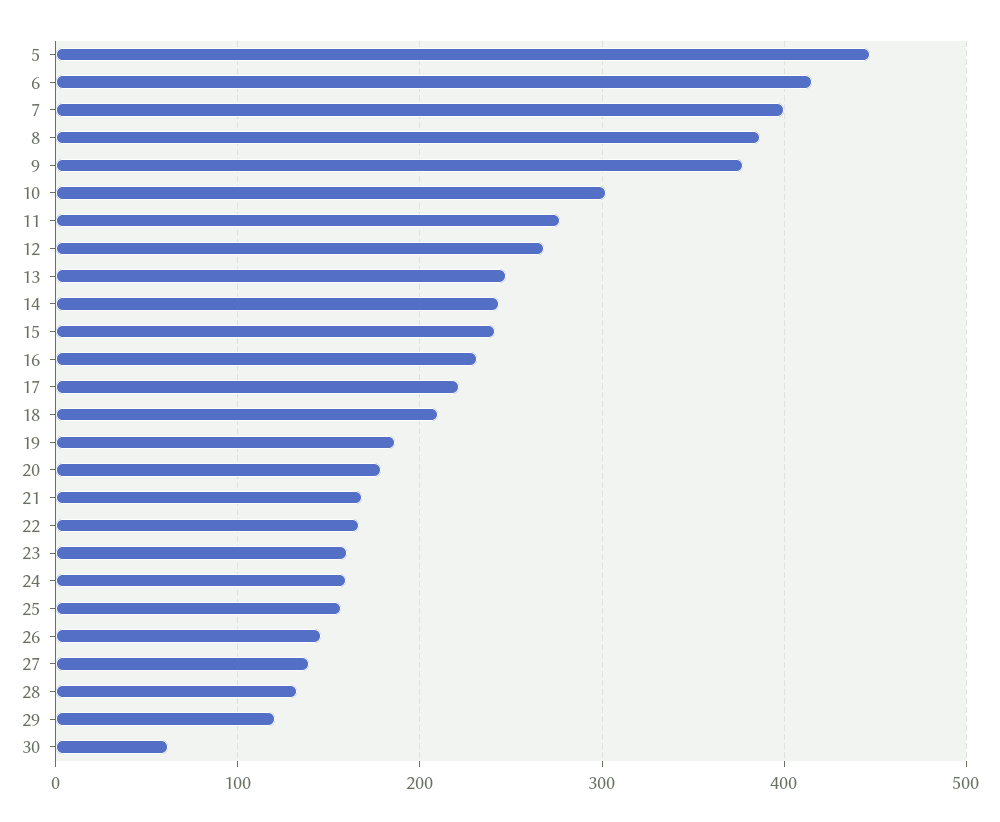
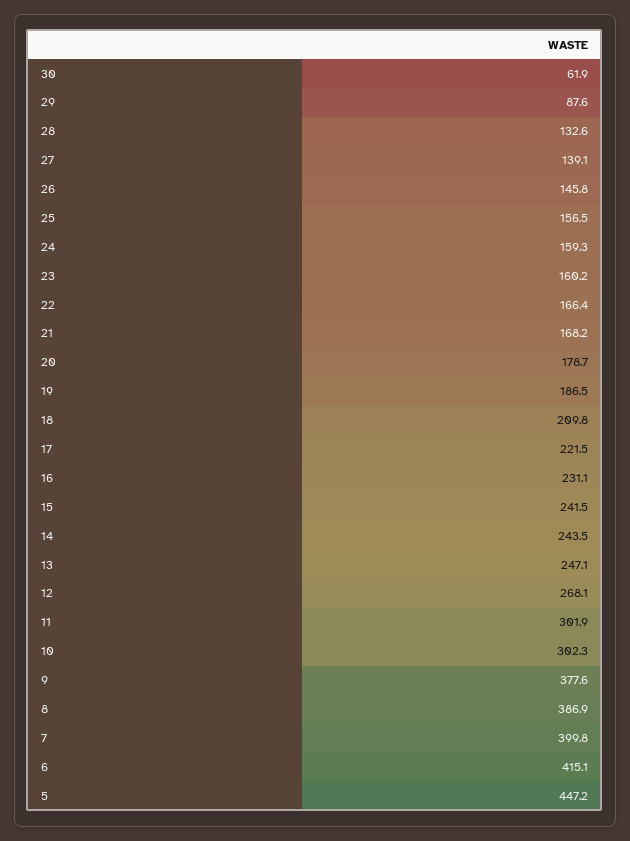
11: 280 -> 301.9
29: 120 -> 87.6

